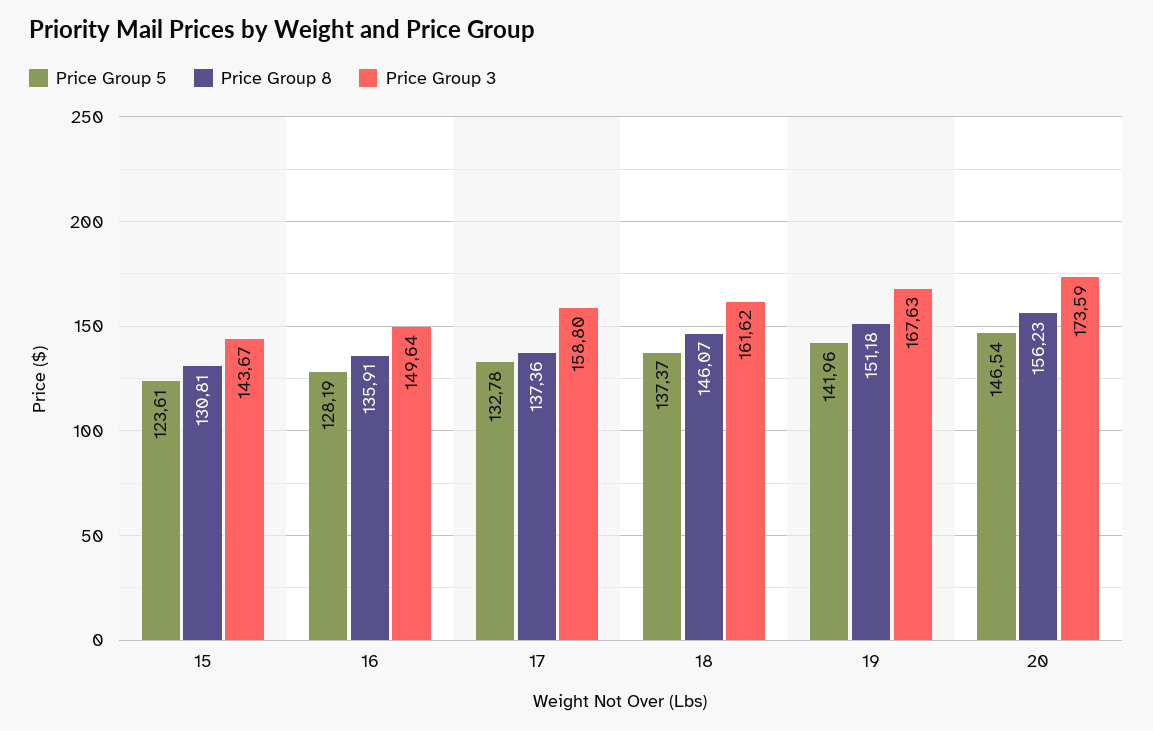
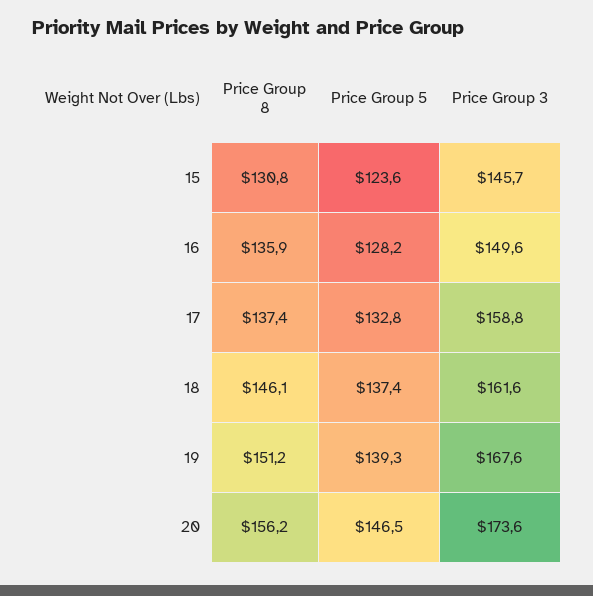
Price Group 3, 15: 143.67 -> 145.7
Price Group 5, 19: 141.96 -> 139.3

